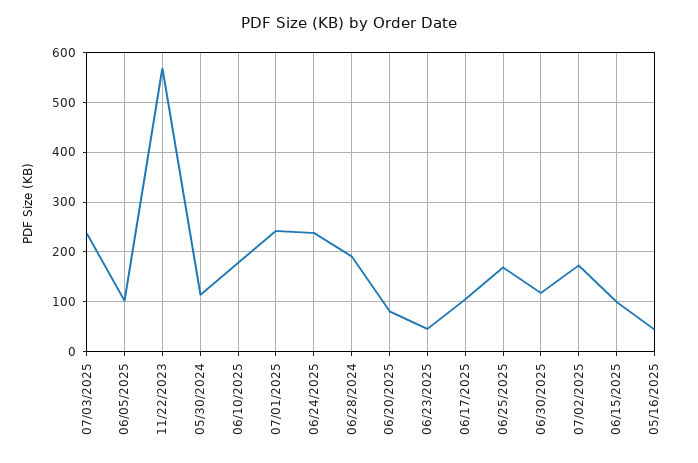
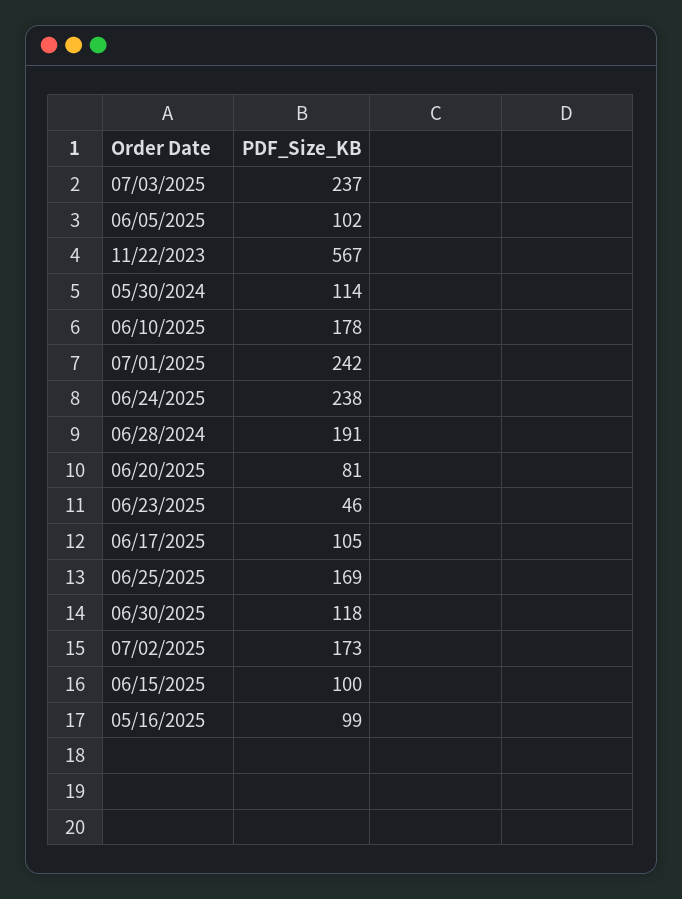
05/16/2025: 40 -> 99

